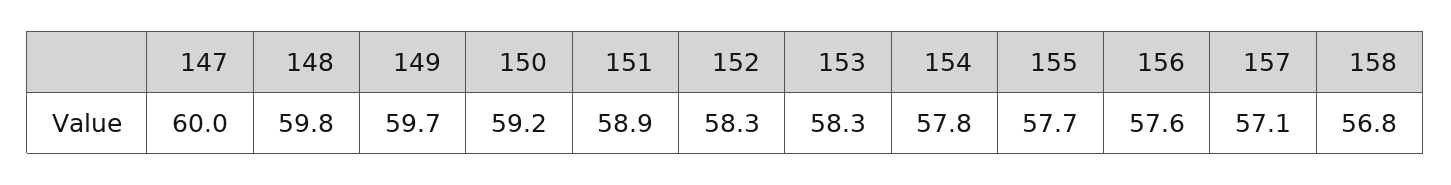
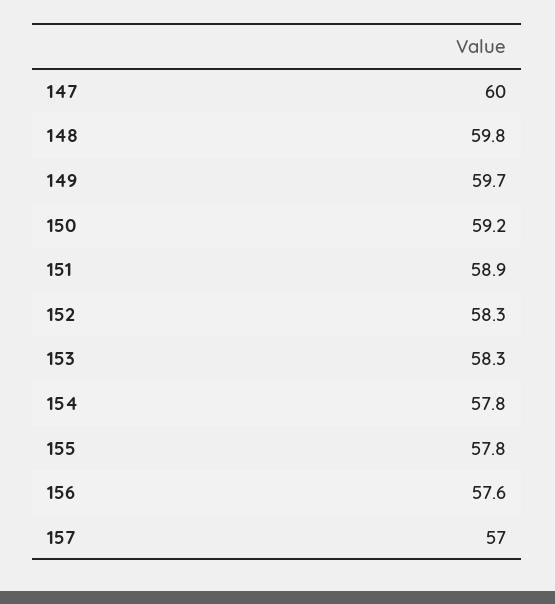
155: 57.7 -> 57.8
157: 57.1 -> 57
158: 56.8 -> none

